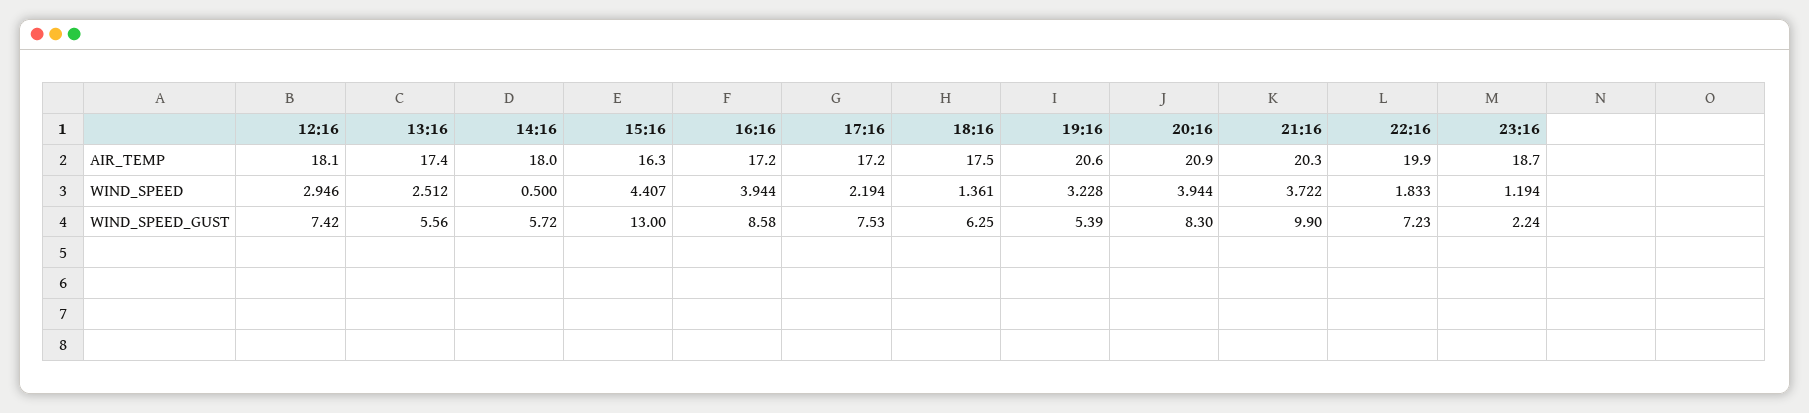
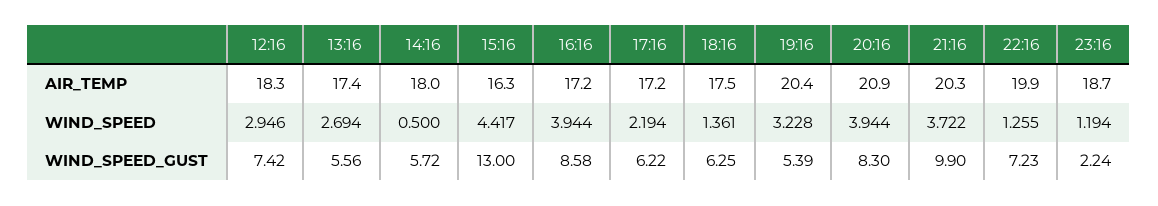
12:16, AIR_TEMP: 18.1 -> 18.3
19:16, AIR_TEMP: 20.6 -> 20.4
13:16, WIND_SPEED: 2.512 -> 2.694
15:16, WIND_SPEED: 4.407 -> 4.417
22:16, WIND_SPEED: 1.833 -> 1.255
17:16, WIND_SPEED_GUST: 7.53 -> 6.22

